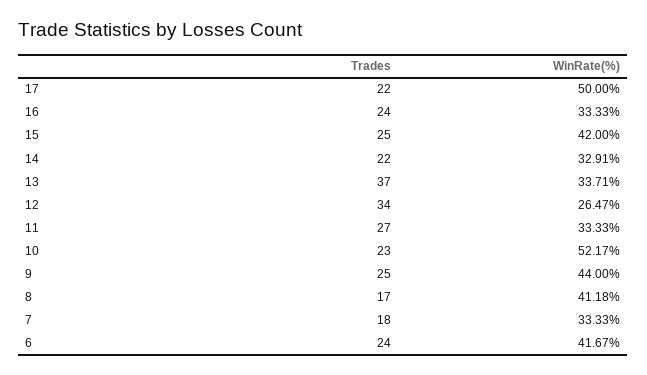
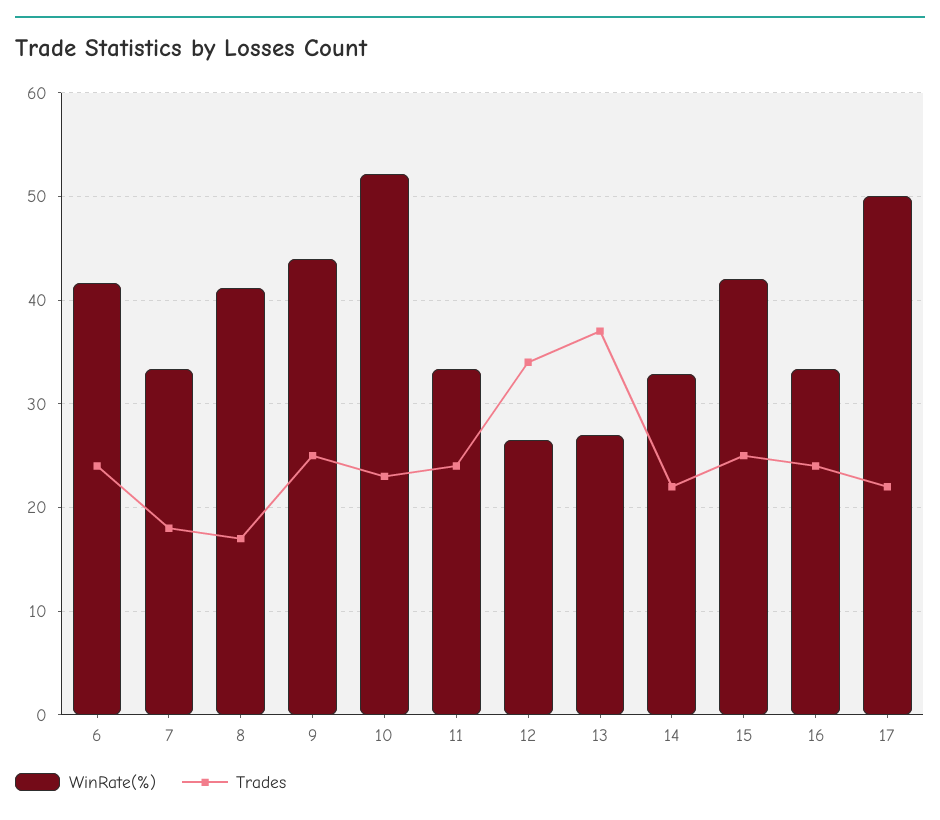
WinRate(%), 13: 33.71 -> 27
Trades, 11: 27 -> 24

